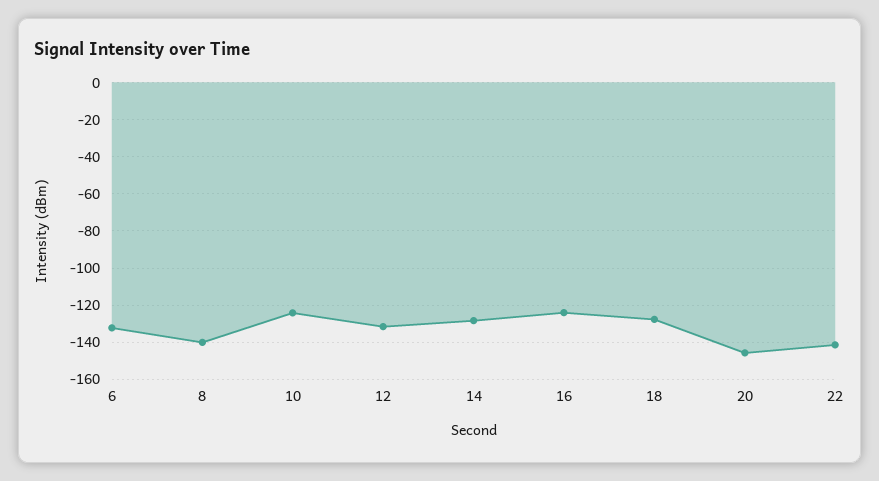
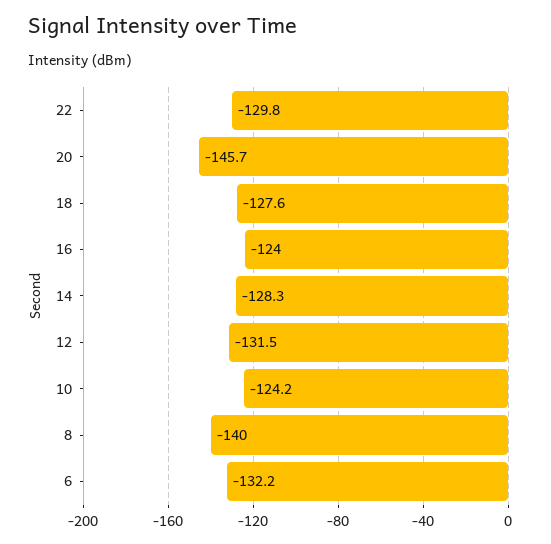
22: -140 -> -129.8

